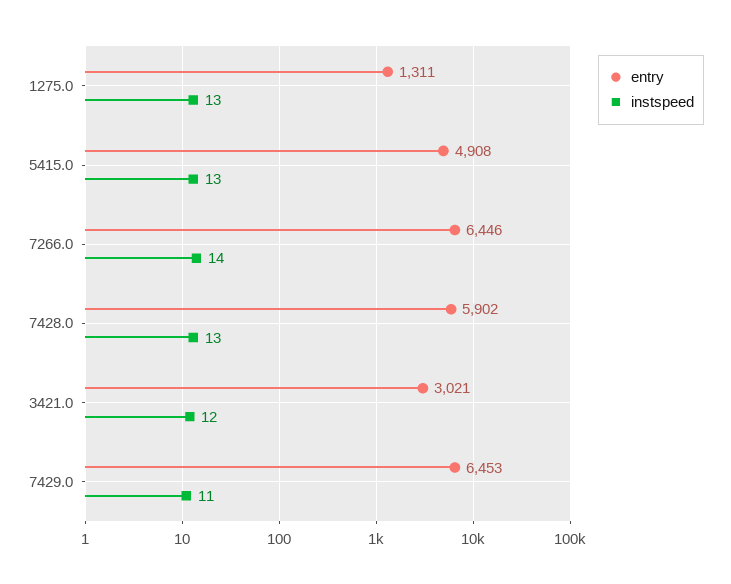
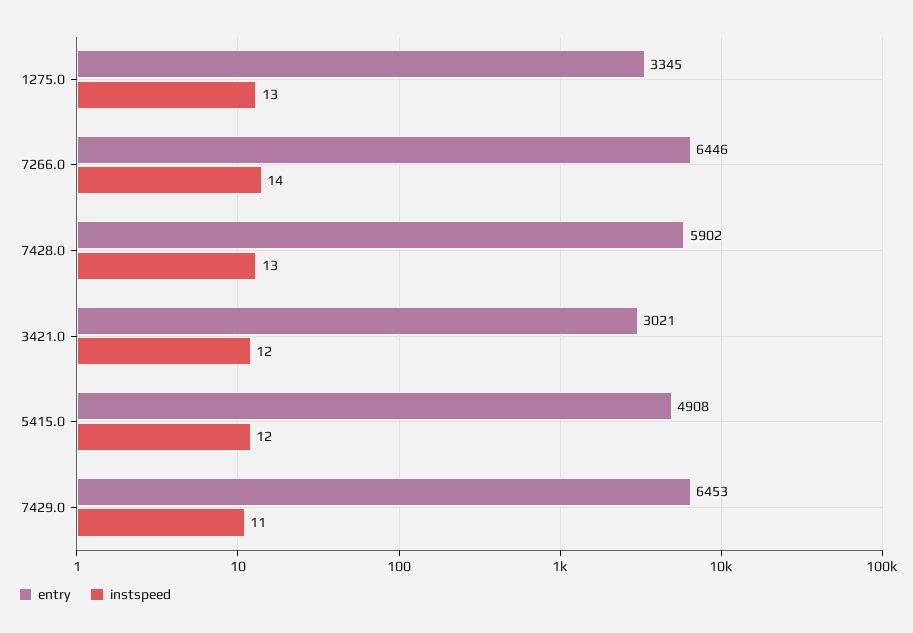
entry, 1275.0: 1311 -> 3345
instspeed, 5415.0: 13 -> 12

